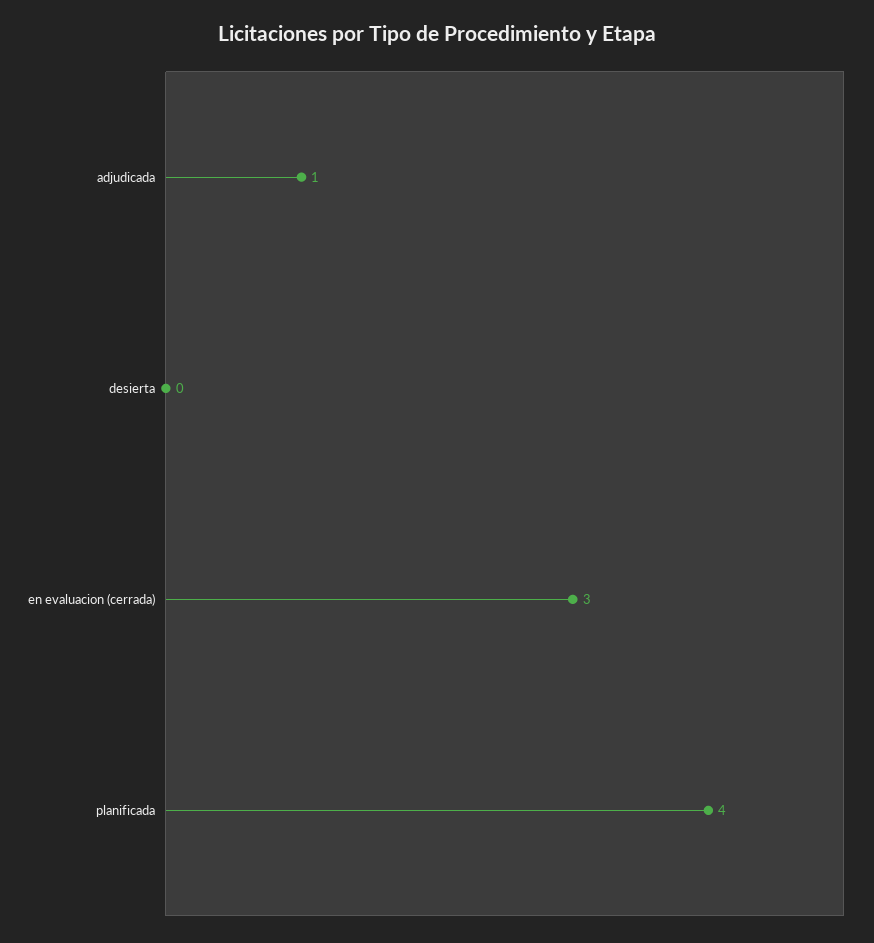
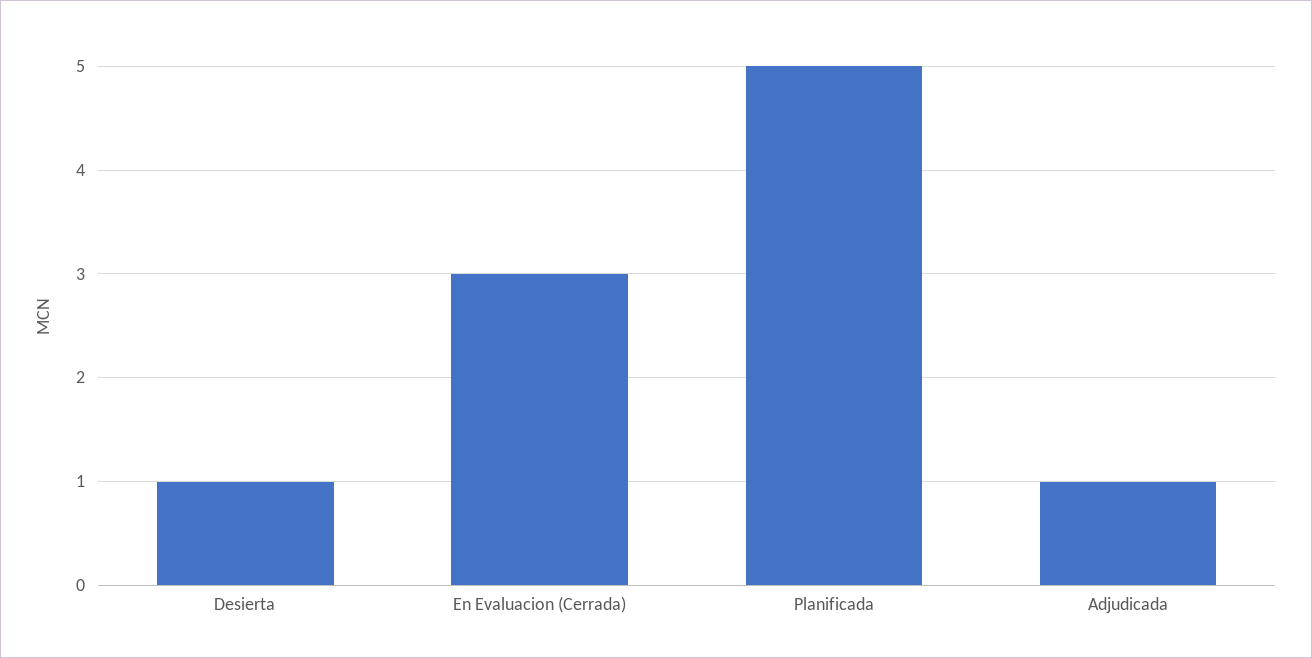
desierta: 0 -> 1
planificada: 4 -> 5

